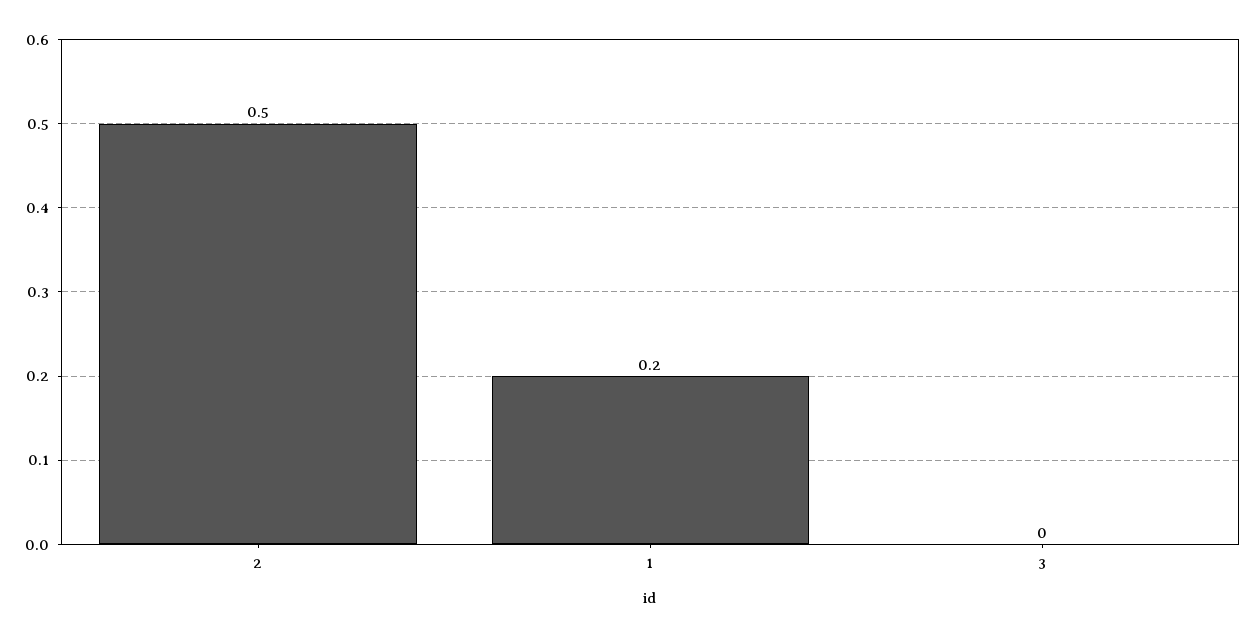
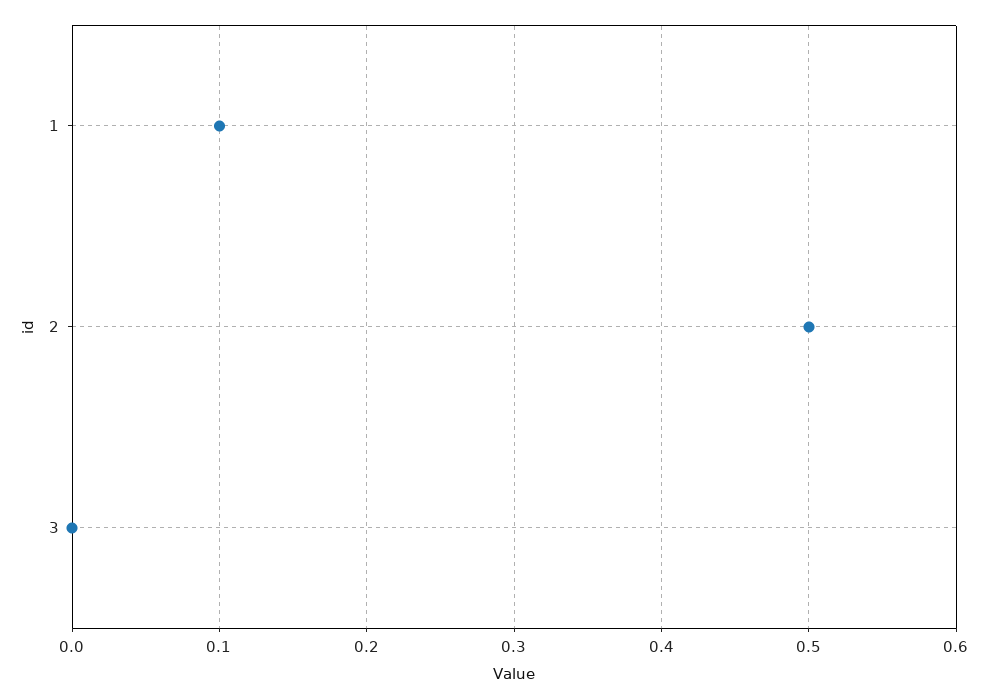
1: 0.2 -> 0.1

